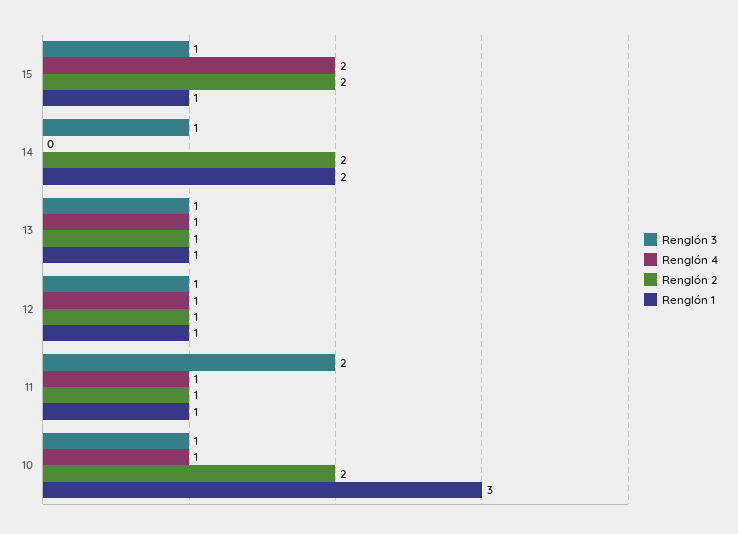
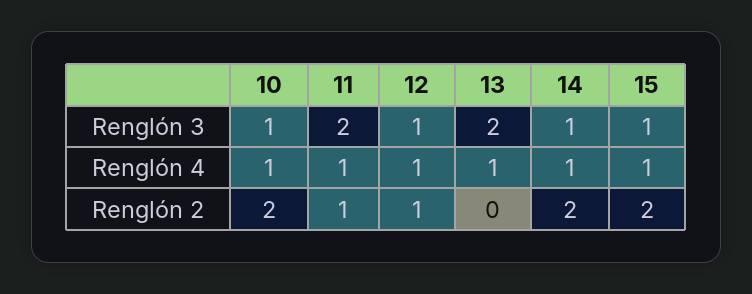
Renglón 4, 15: 2 -> 1
Renglón 1, 15: 1 -> none
Renglón 4, 14: 0 -> 1
Renglón 1, 14: 2 -> none
Renglón 3, 13: 1 -> 2
Renglón 2, 13: 1 -> 0
Renglón 1, 13: 1 -> none
Renglón 1, 12: 1 -> none
Renglón 1, 11: 1 -> none
Renglón 1, 10: 3 -> none

